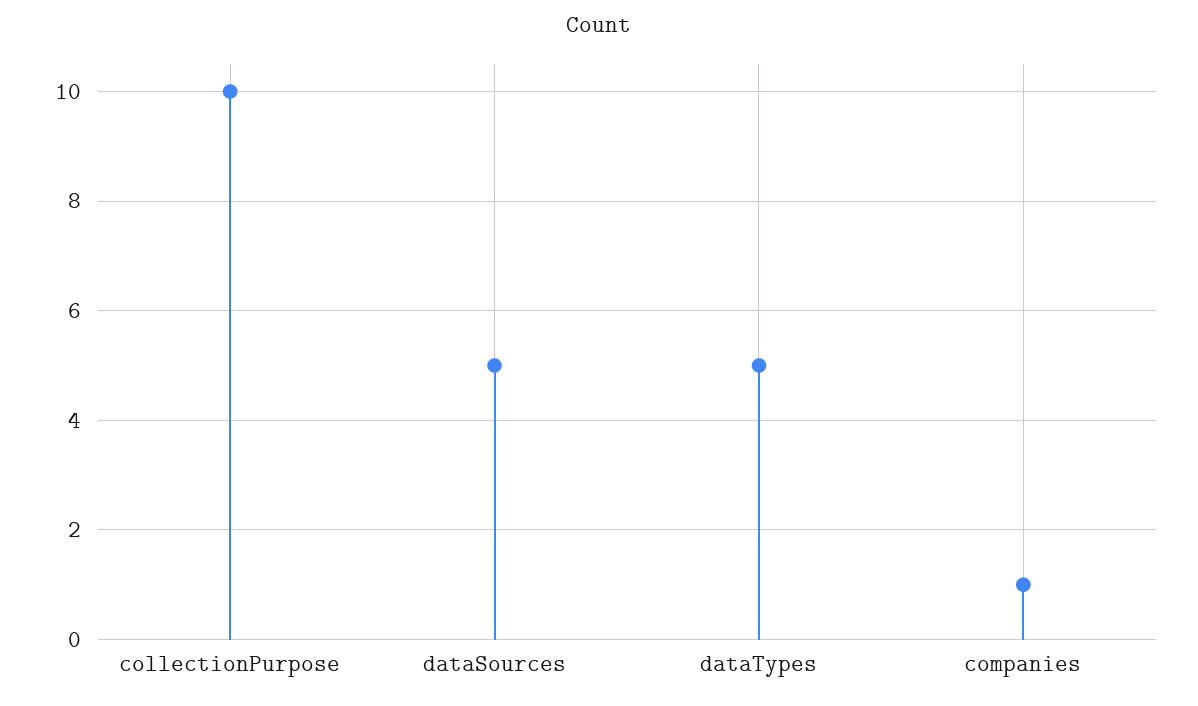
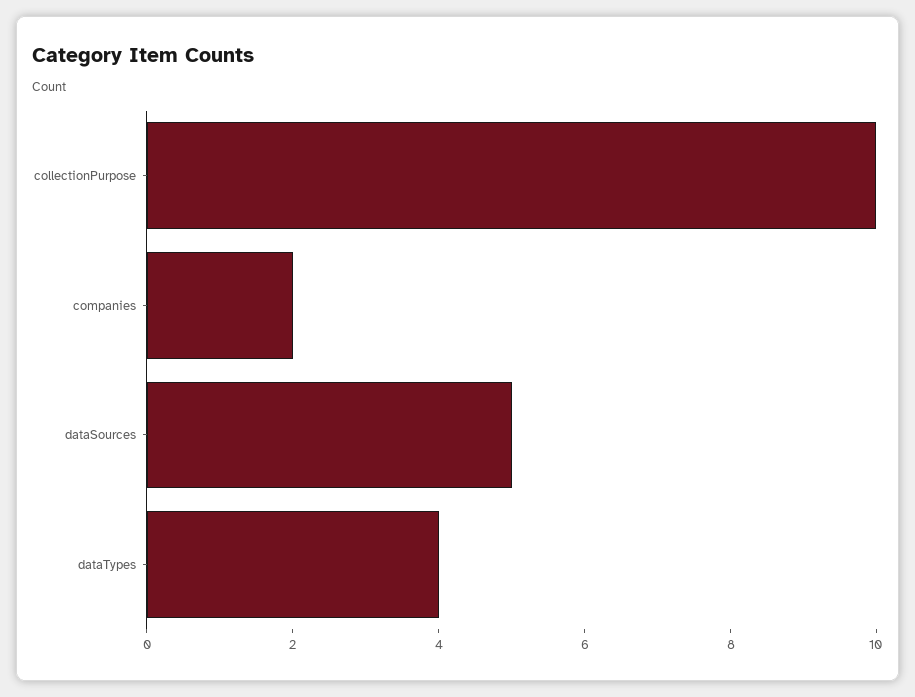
dataTypes: 5 -> 4
companies: 1 -> 2

